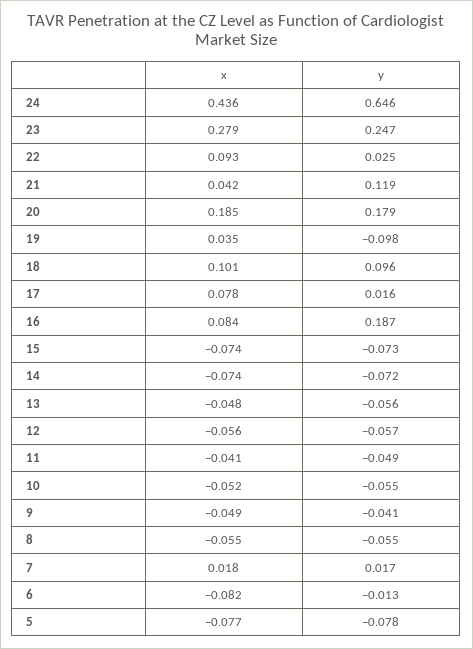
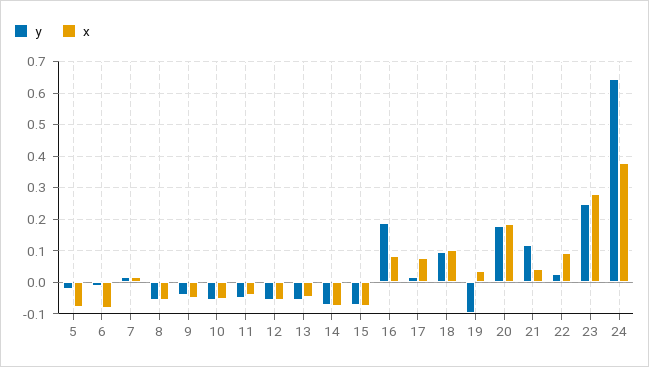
x, 24: 0.436 -> 0.38
y, 5: -0.078 -> -0.02

